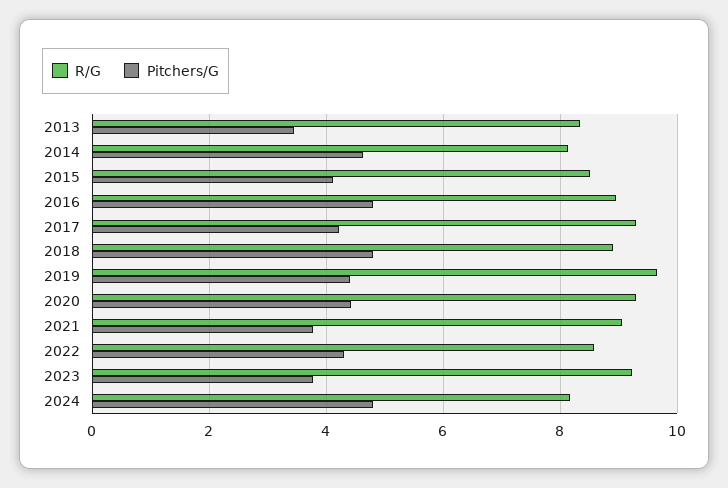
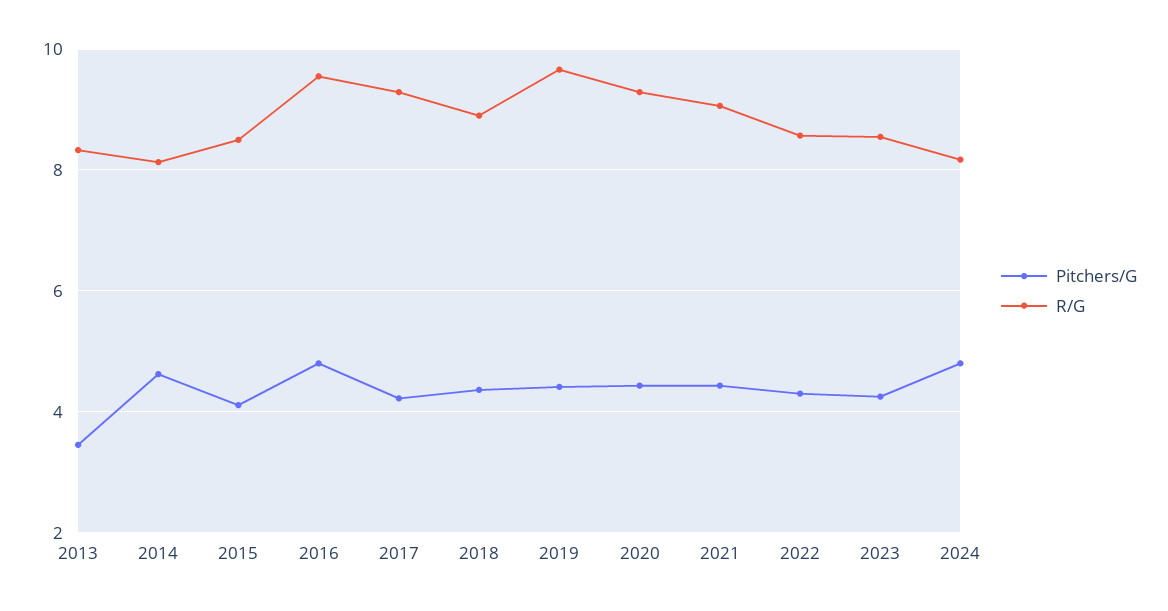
R/G, 2016: 9 -> 9.6
Pitchers/G, 2018: 4.8 -> 4.4
Pitchers/G, 2021: 3.8 -> 4.4
R/G, 2023: 9.2 -> 8.6
Pitchers/G, 2023: 3.8 -> 4.2

